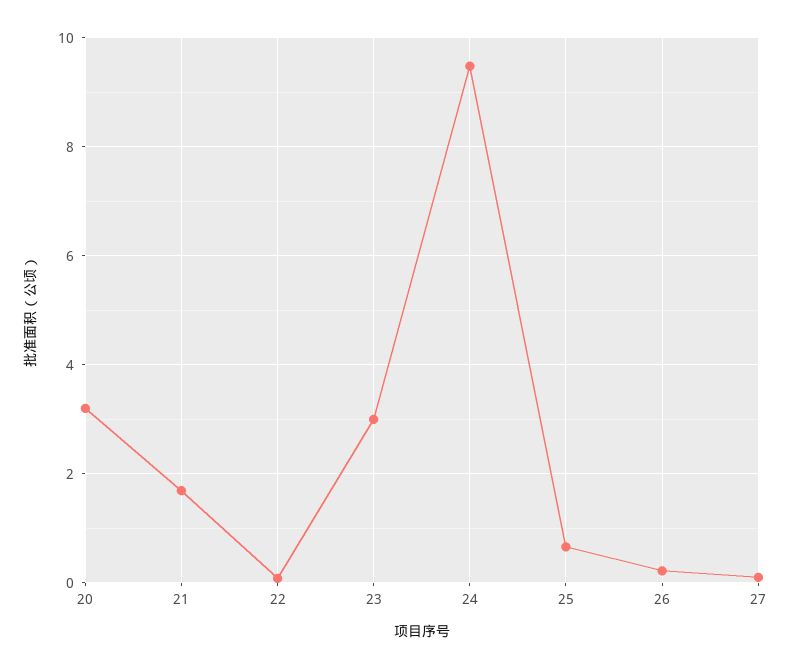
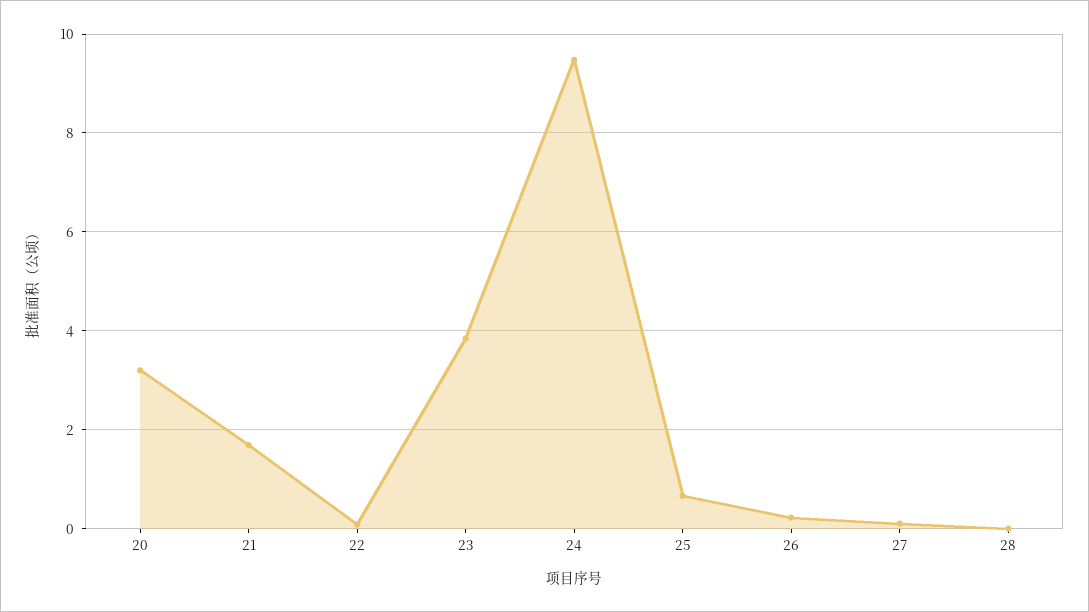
23: 3 -> 3.8
28: none -> 0

